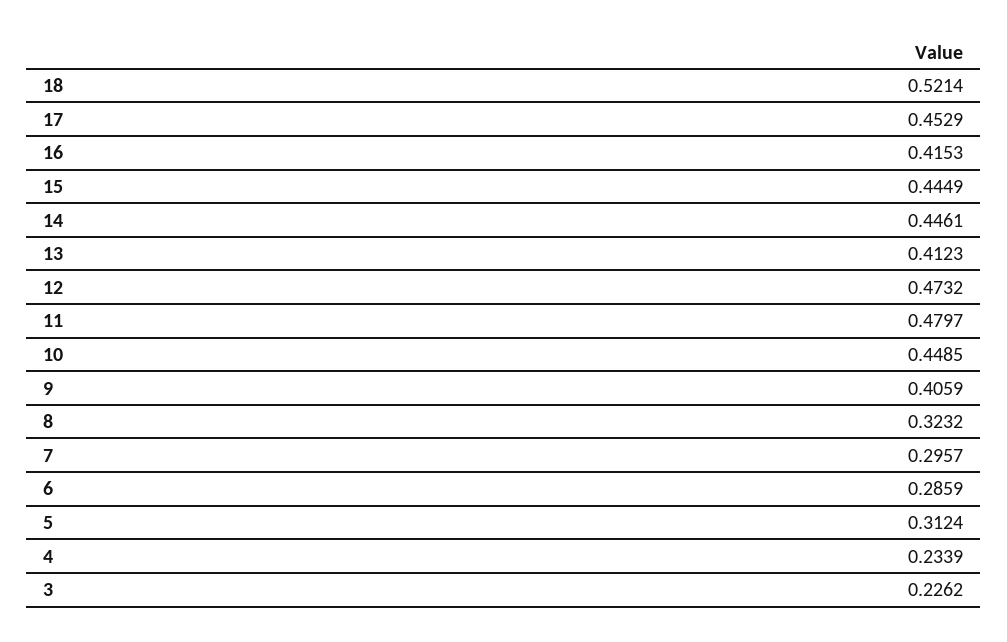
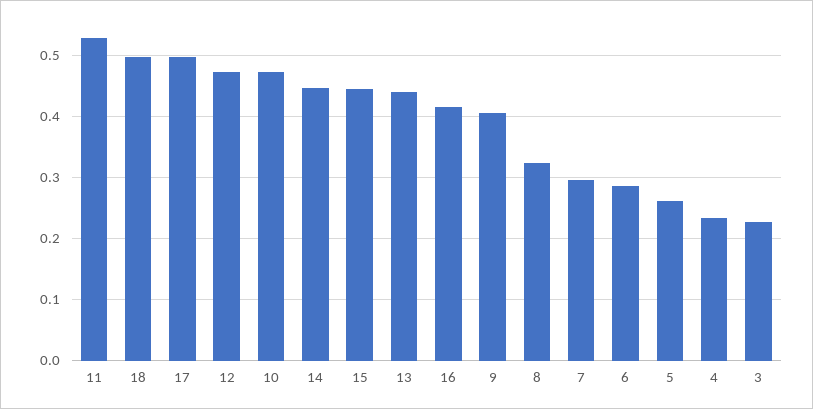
18: 0.5214 -> 0.5
17: 0.4529 -> 0.5
13: 0.4123 -> 0.44
11: 0.4797 -> 0.53
10: 0.4485 -> 0.47
5: 0.3124 -> 0.26

